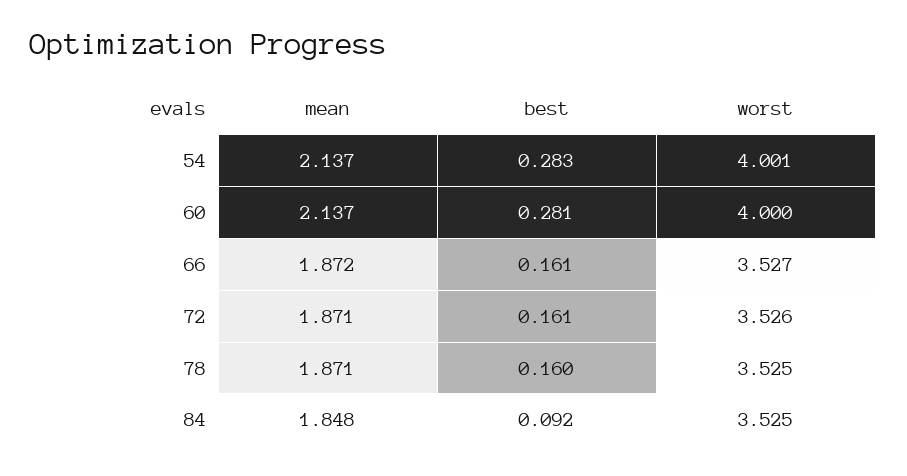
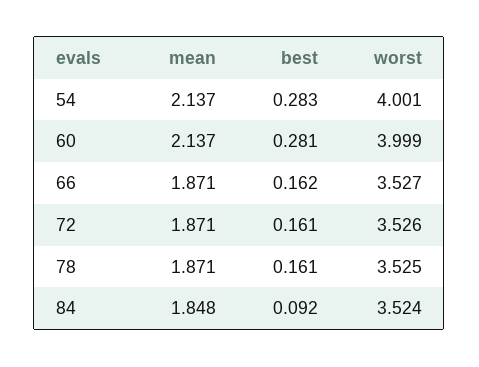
worst, 60: 4 -> 3.999
mean, 66: 1.872 -> 1.871
best, 66: 0.161 -> 0.162
best, 78: 0.16 -> 0.161
worst, 84: 3.525 -> 3.524

